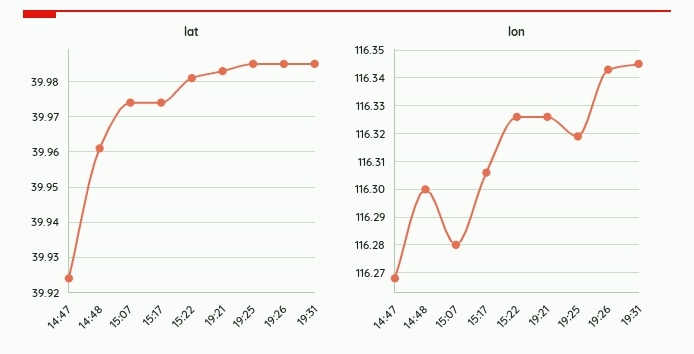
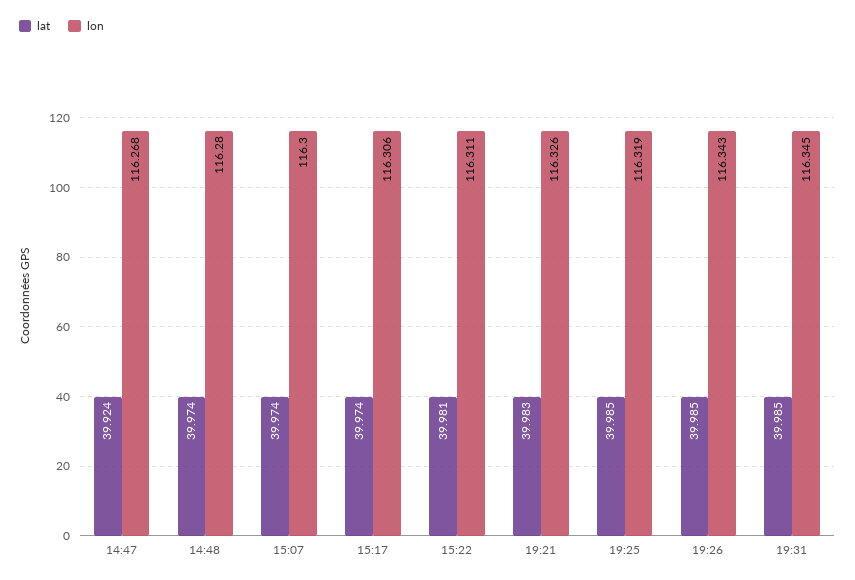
lat, 14:48: 39.96 -> 39.974
lon, 14:48: 116.3 -> 116.28
lon, 15:07: 116.28 -> 116.3
lon, 15:22: 116.325 -> 116.311

